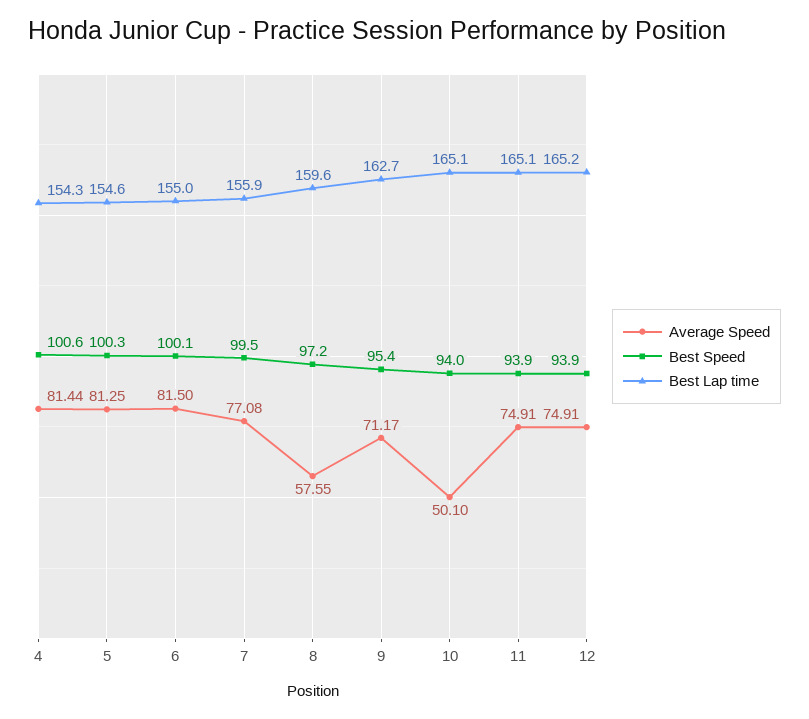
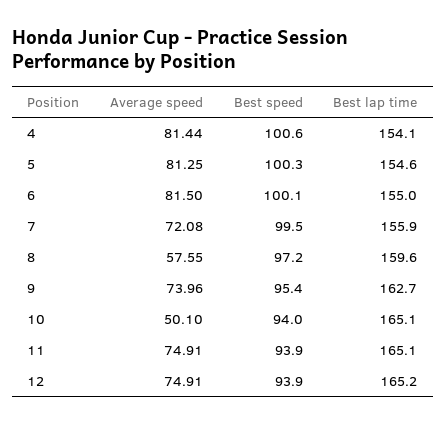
Best Lap time, 4: 154.3 -> 154.1
Average Speed, 7: 77.08 -> 72.08
Average Speed, 9: 71.17 -> 73.96

